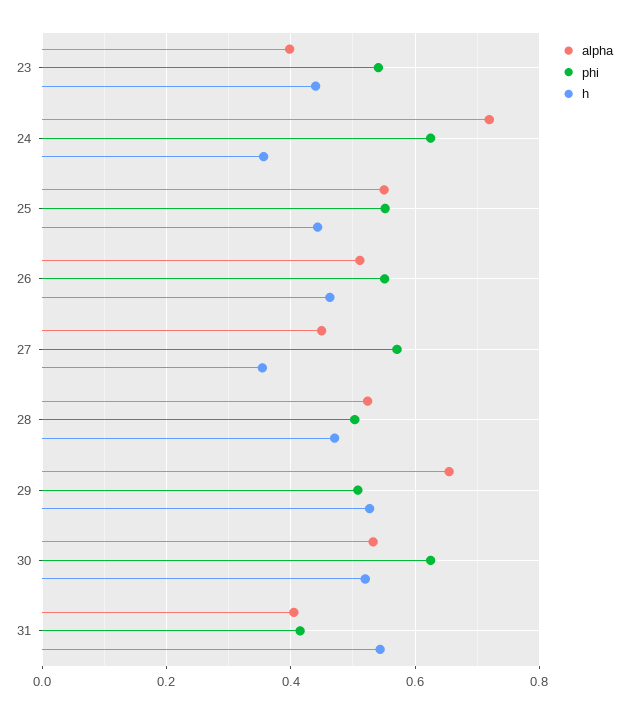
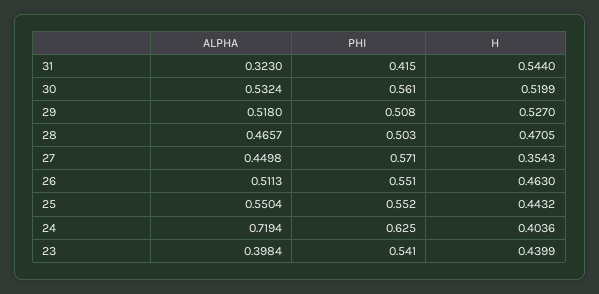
h, 24: 0.36 -> 0.4036
alpha, 28: 0.52 -> 0.4657
alpha, 29: 0.66 -> 0.518
phi, 30: 0.62 -> 0.561
alpha, 31: 0.4 -> 0.323

